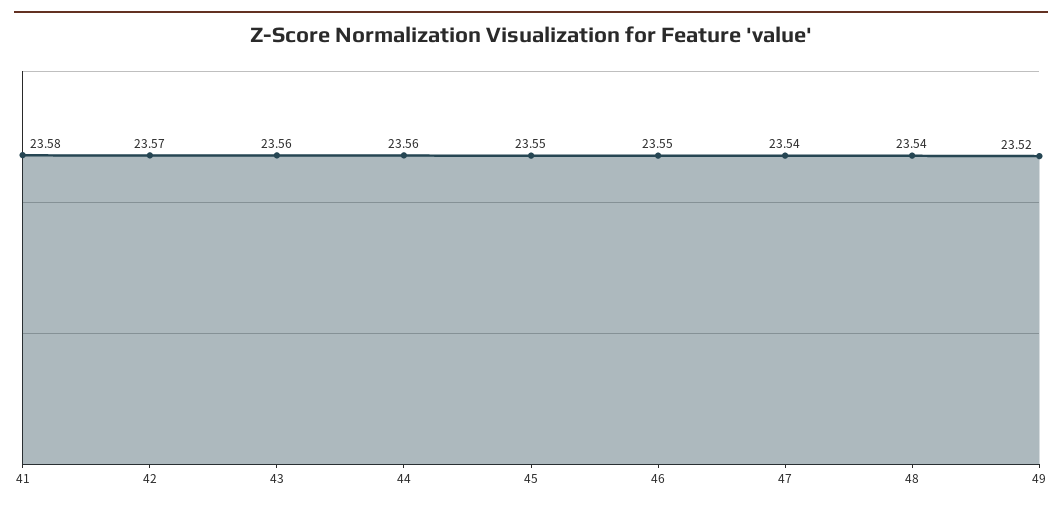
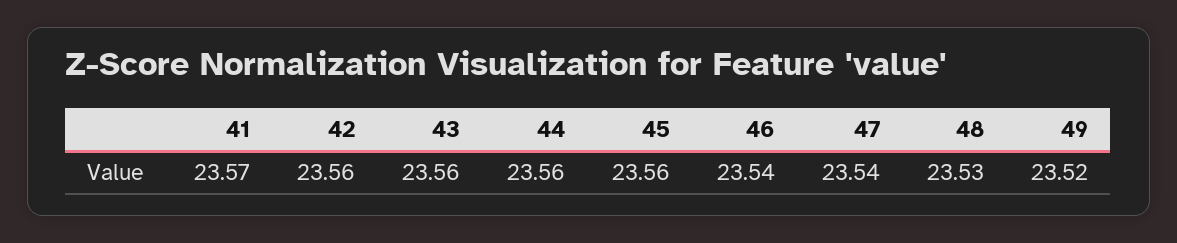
41: 23.58 -> 23.57
42: 23.57 -> 23.56
45: 23.55 -> 23.56
46: 23.55 -> 23.54
48: 23.54 -> 23.53

